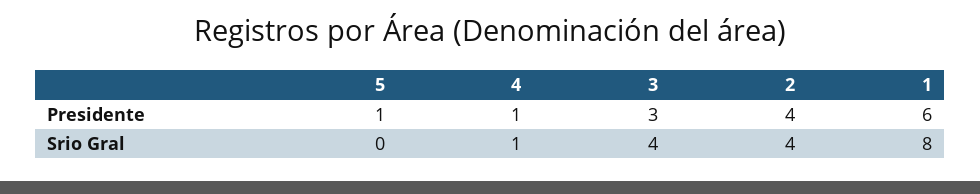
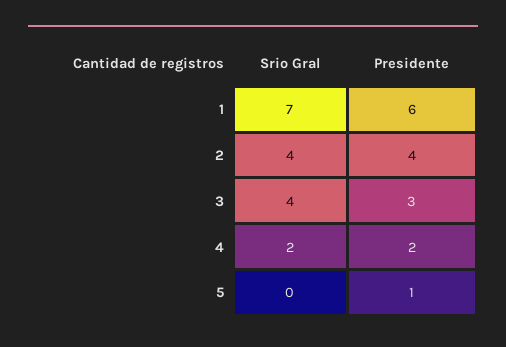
4, Presidente: 1 -> 2
4, Srio Gral: 1 -> 2
1, Srio Gral: 8 -> 7

